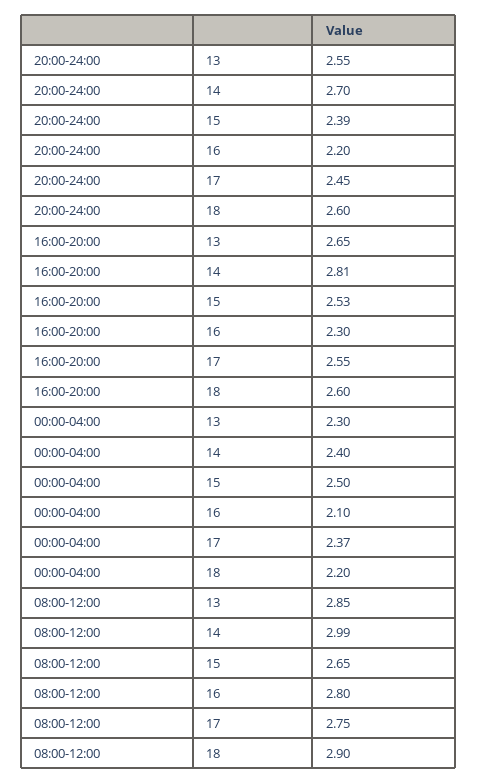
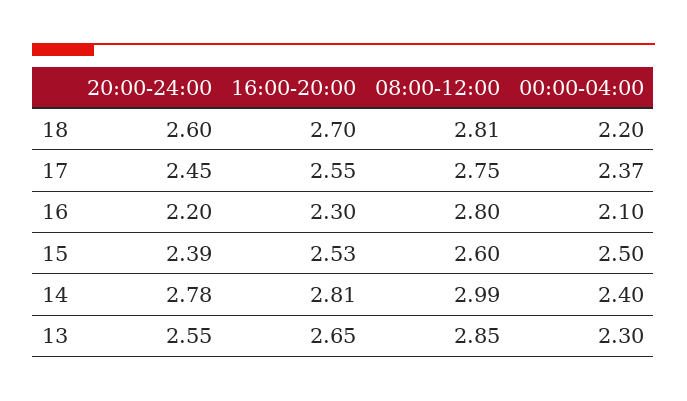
20:00-24:00, 14: 2.7 -> 2.78
16:00-20:00, 18: 2.6 -> 2.7
08:00-12:00, 15: 2.65 -> 2.6
08:00-12:00, 18: 2.9 -> 2.81

